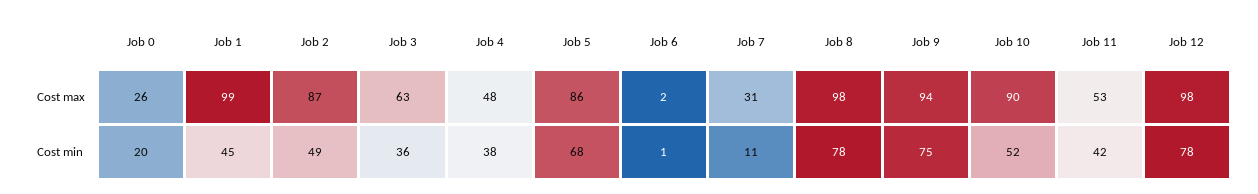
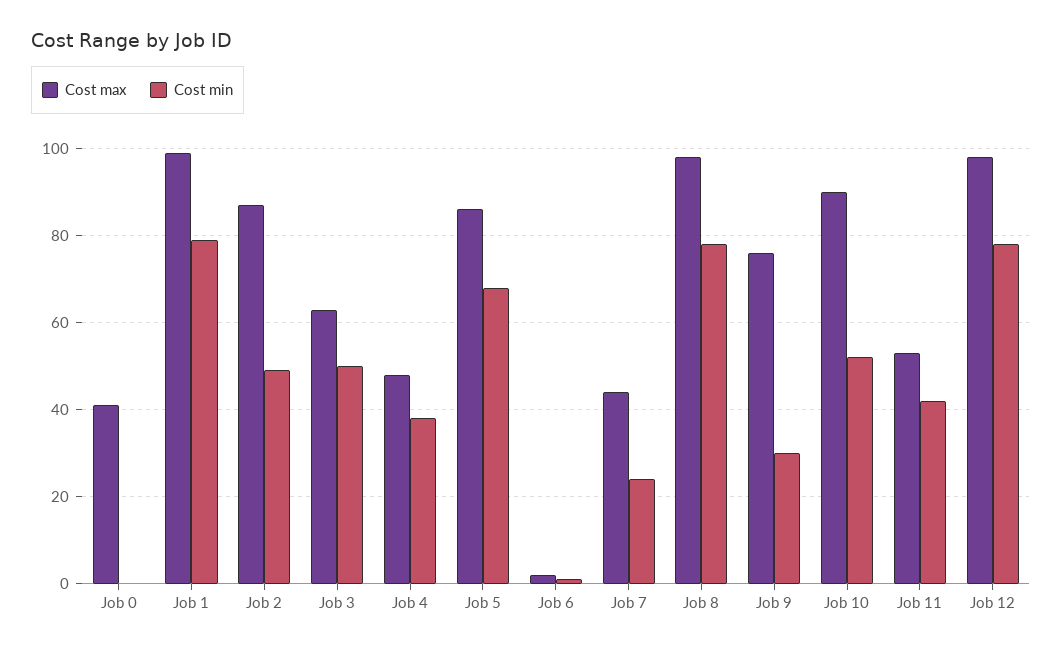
Cost max, Job 0: 26 -> 40
Cost max, Job 7: 31 -> 45
Cost max, Job 9: 94 -> 75
Cost min, Job 0: 20 -> 0
Cost min, Job 1: 45 -> 80
Cost min, Job 3: 36 -> 50
Cost min, Job 7: 11 -> 25
Cost min, Job 9: 75 -> 30

